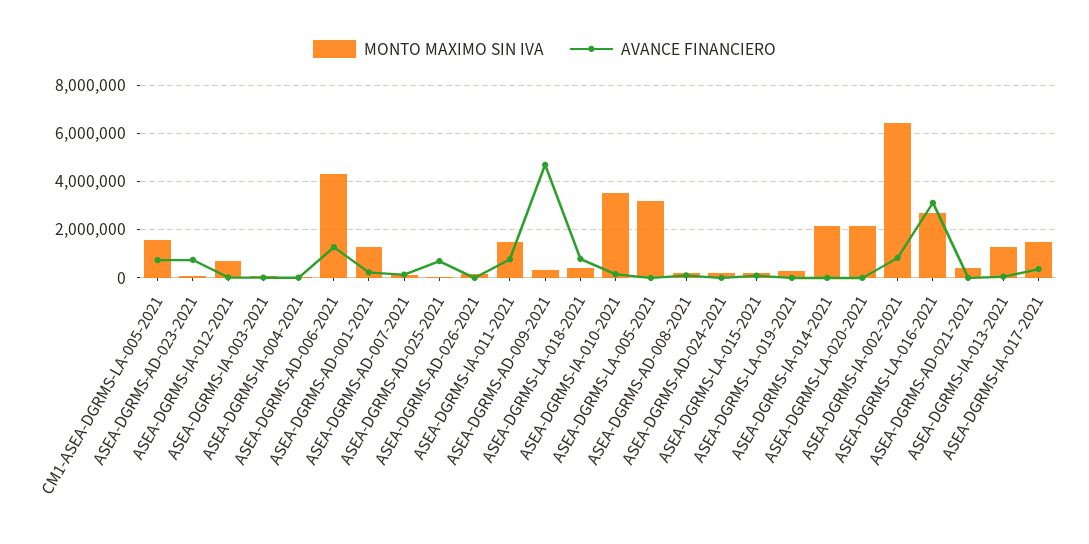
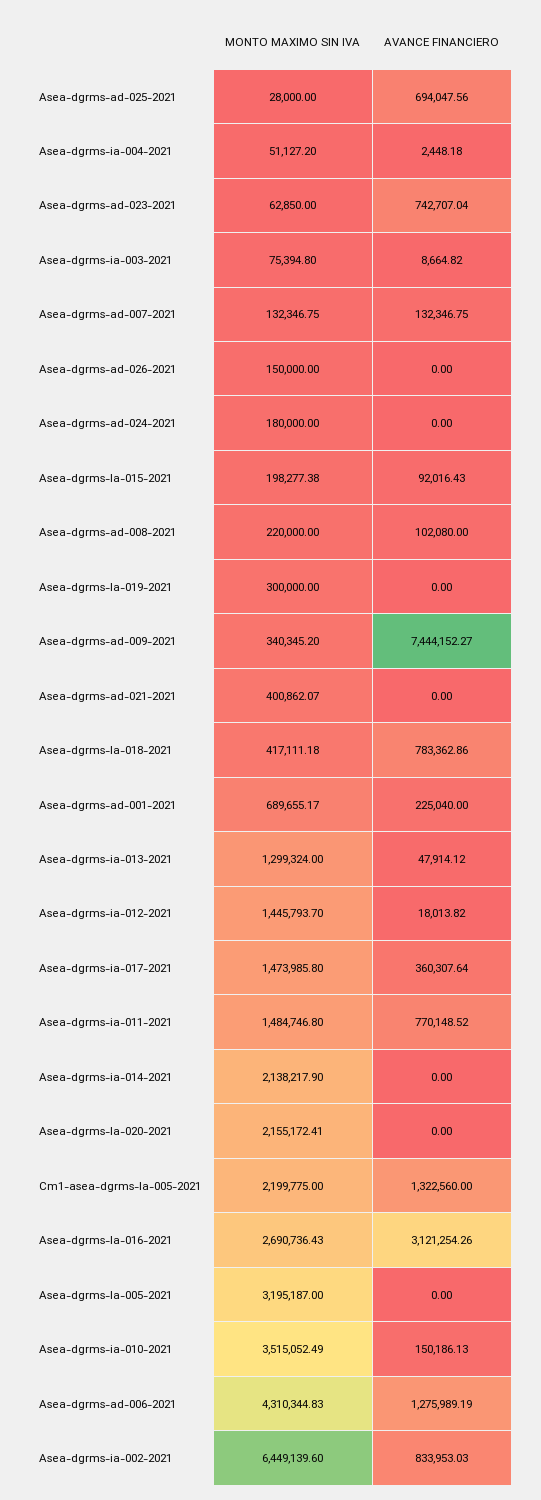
MONTO MAXIMO SIN IVA, CM1-ASEA-DGRMS-LA-005-2021: 1500000 -> 2199775
AVANCE FINANCIERO, CM1-ASEA-DGRMS-LA-005-2021: 750000 -> 1322560
MONTO MAXIMO SIN IVA, ASEA-DGRMS-IA-012-2021: 750000 -> 1445793.7
MONTO MAXIMO SIN IVA, ASEA-DGRMS-AD-001-2021: 1250000 -> 689655.17
AVANCE FINANCIERO, ASEA-DGRMS-AD-009-2021: 4750000 -> 7444152.27

